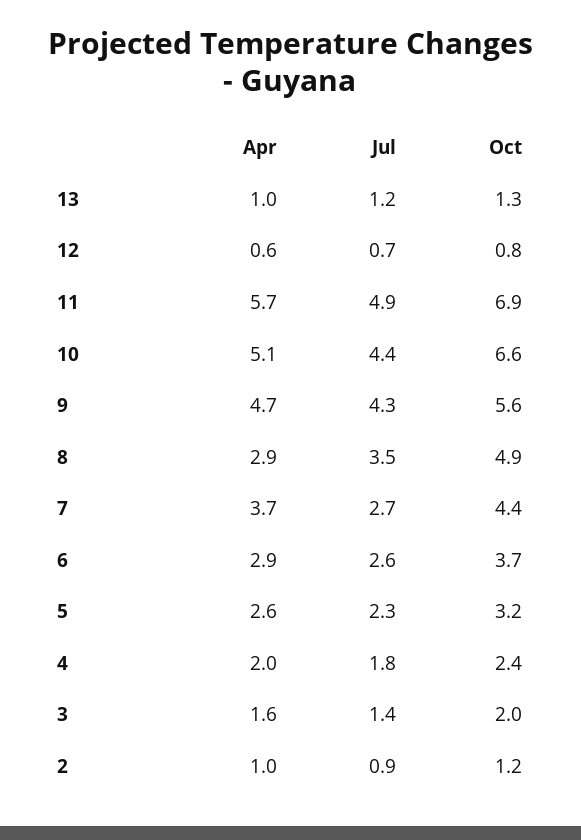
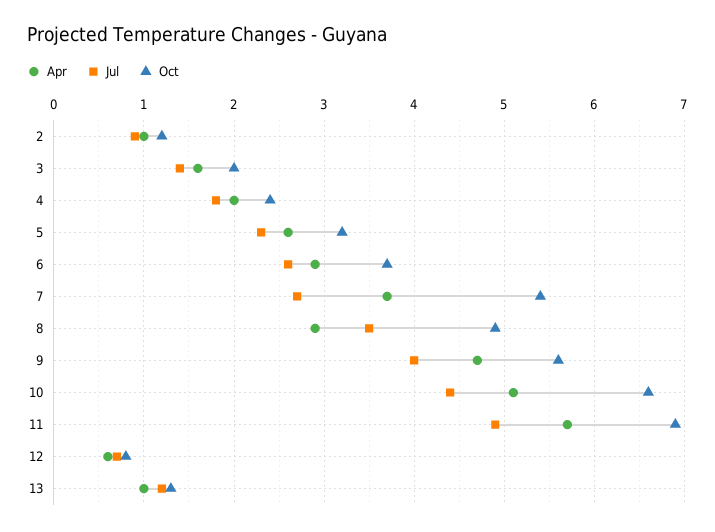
Jul, 9: 4.3 -> 4
Oct, 7: 4.4 -> 5.4

